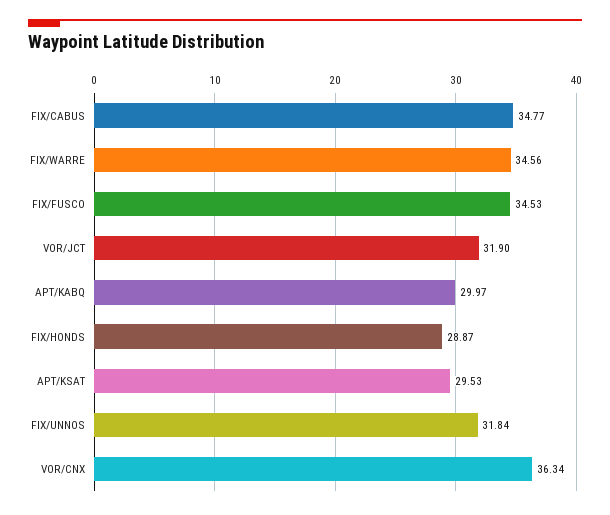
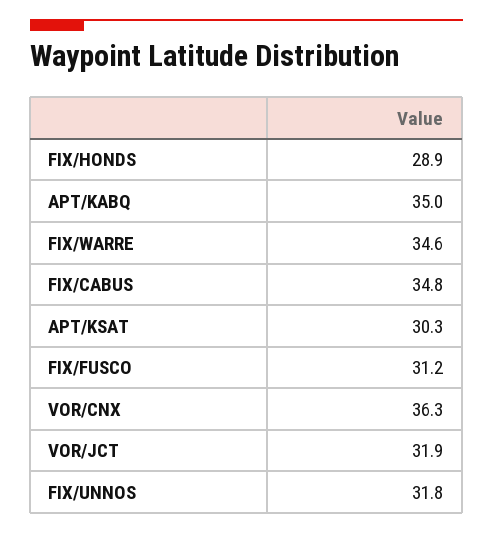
FIX/FUSCO: 34.53 -> 31.2
APT/KABQ: 29.97 -> 35
APT/KSAT: 29.53 -> 30.3

